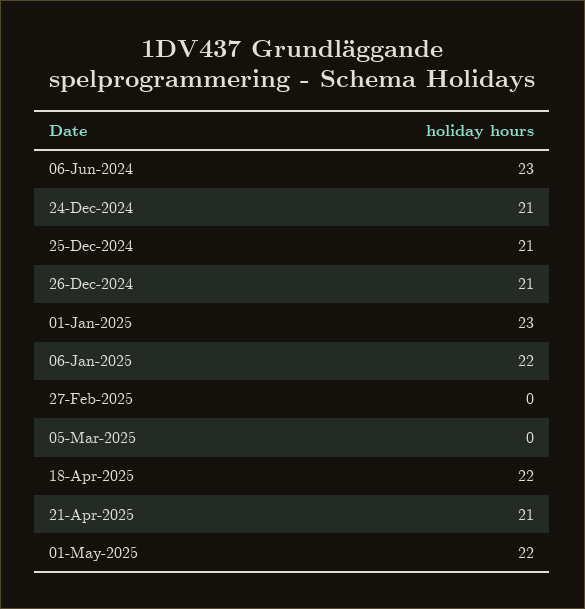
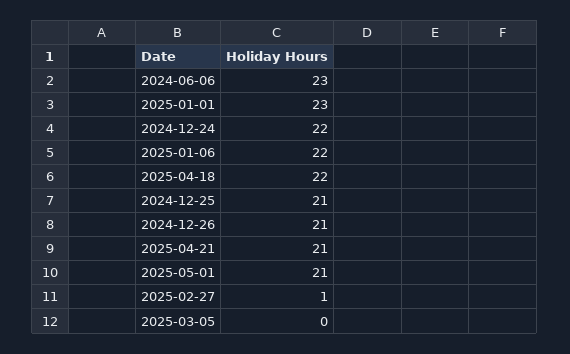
24-Dec-2024: 21 -> 22
27-Feb-2025: 0 -> 1
01-May-2025: 22 -> 21

